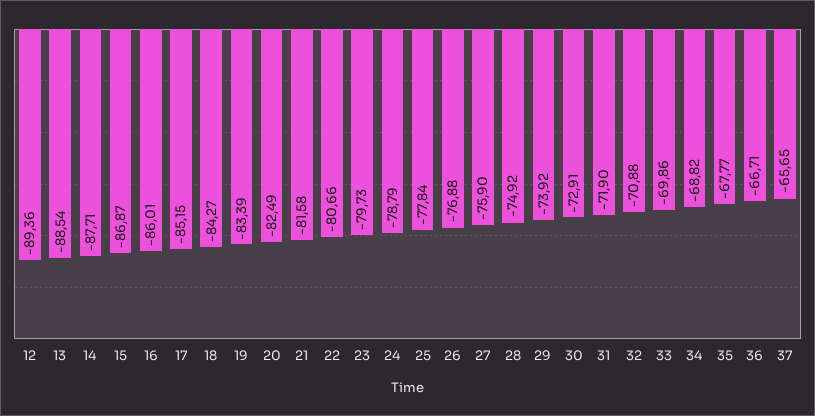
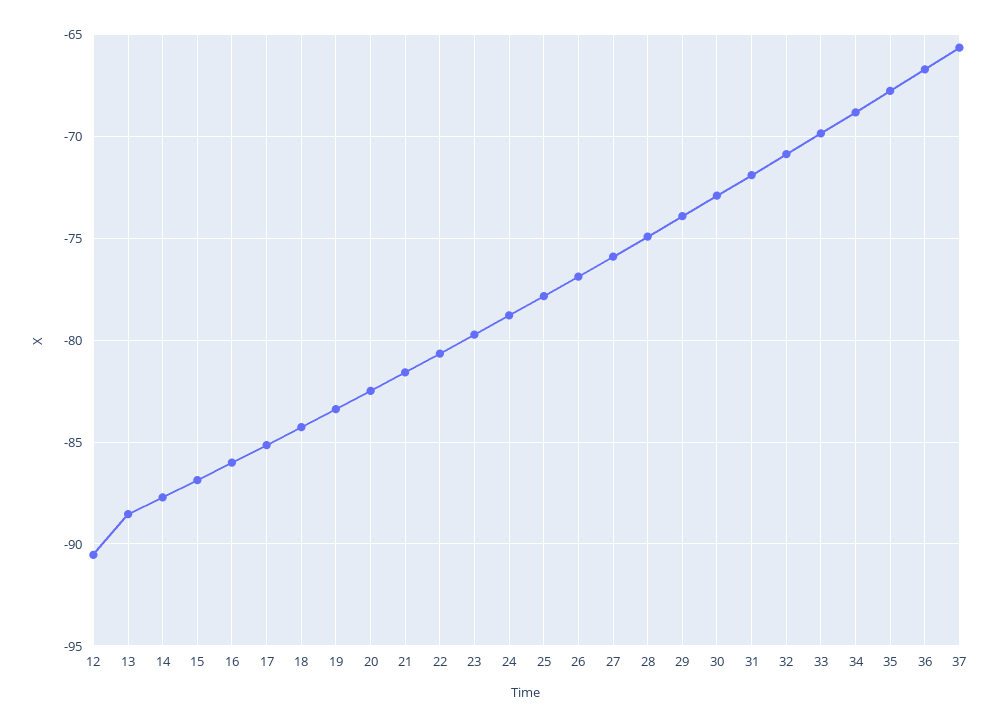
12: -89.36 -> -90.5

